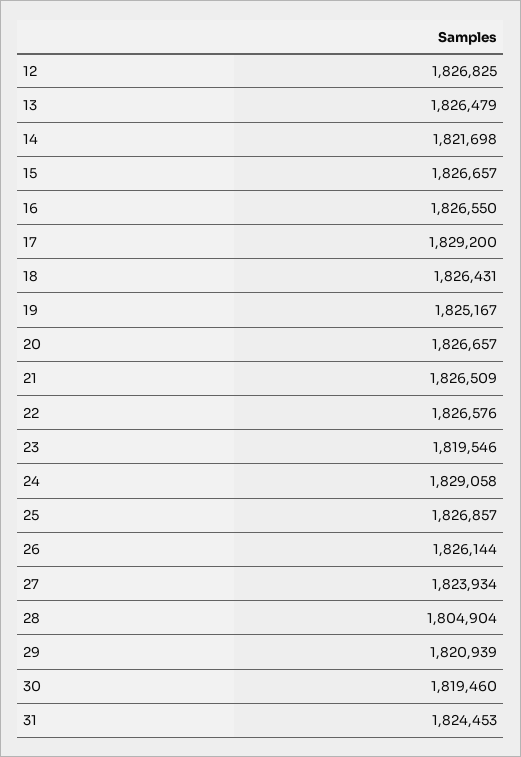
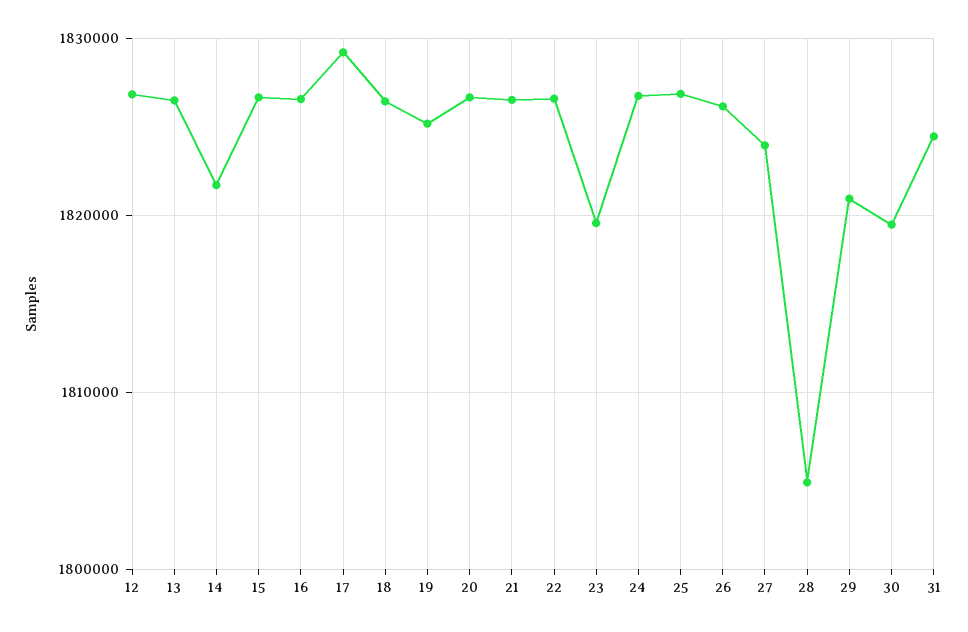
24: 1829058 -> 1827000

